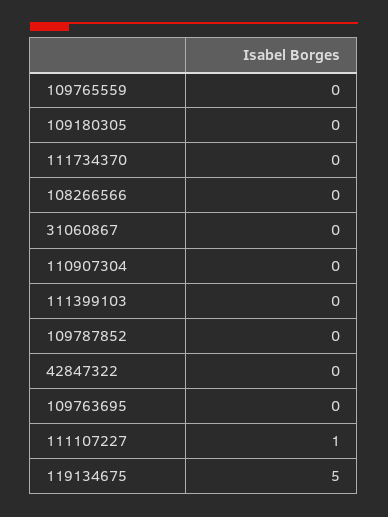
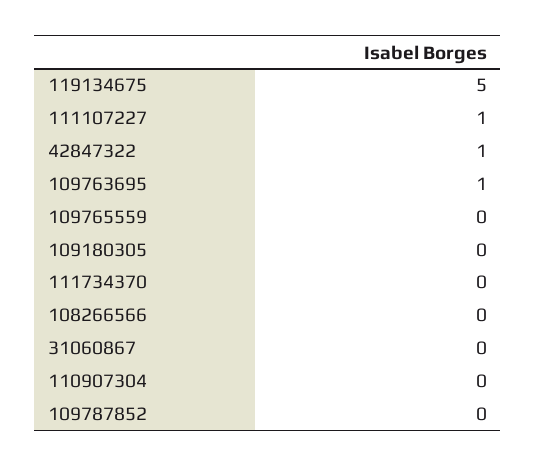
111399103: 0 -> none
42847322: 0 -> 1
109763695: 0 -> 1

